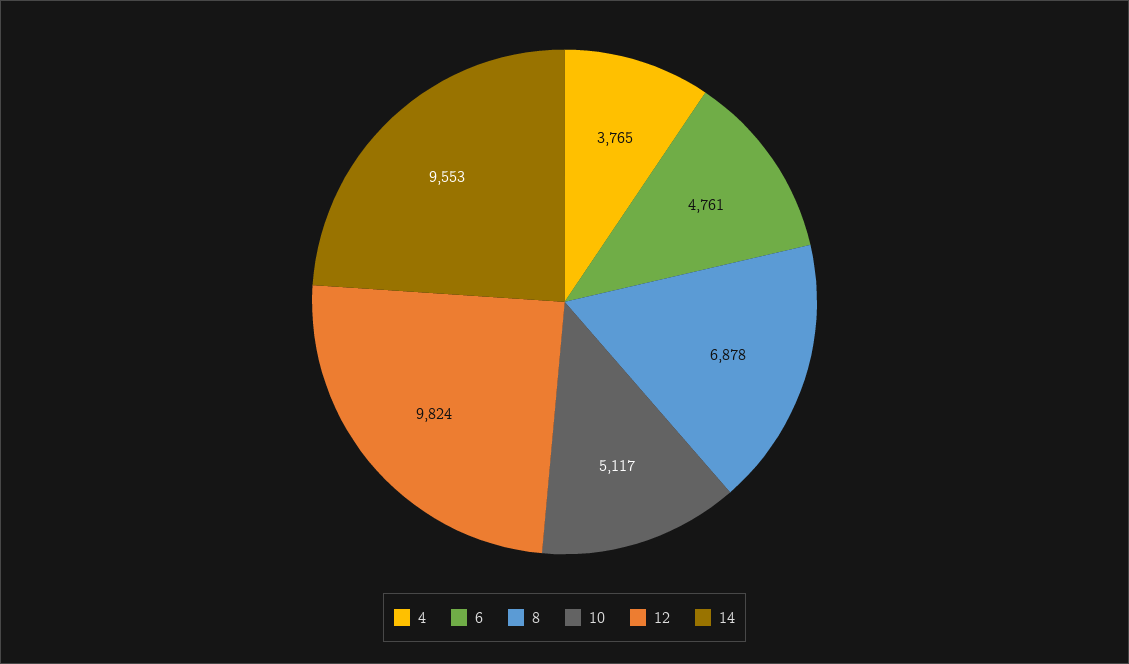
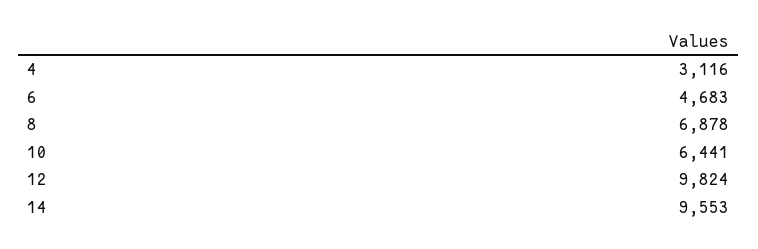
4: 3765 -> 3116
6: 4761 -> 4683
10: 5117 -> 6441

